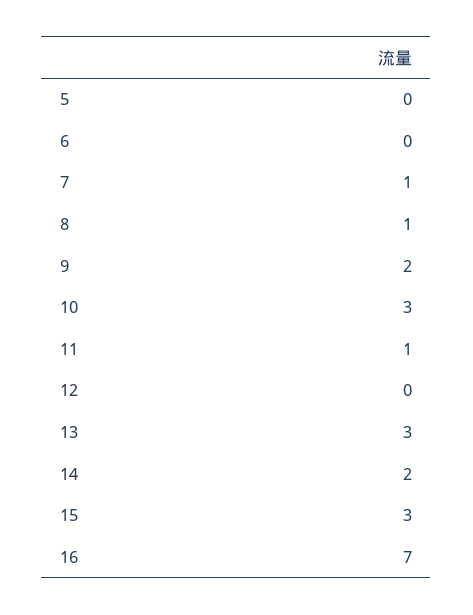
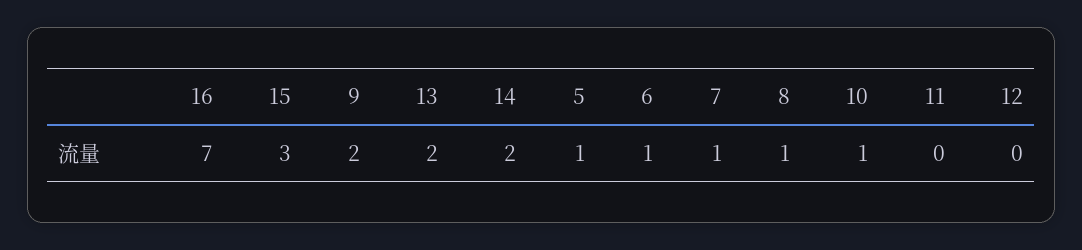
5: 0 -> 1
6: 0 -> 1
10: 3 -> 1
11: 1 -> 0
13: 3 -> 2

